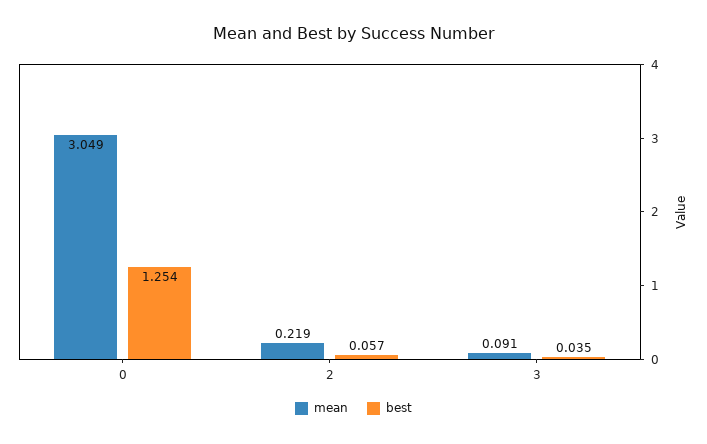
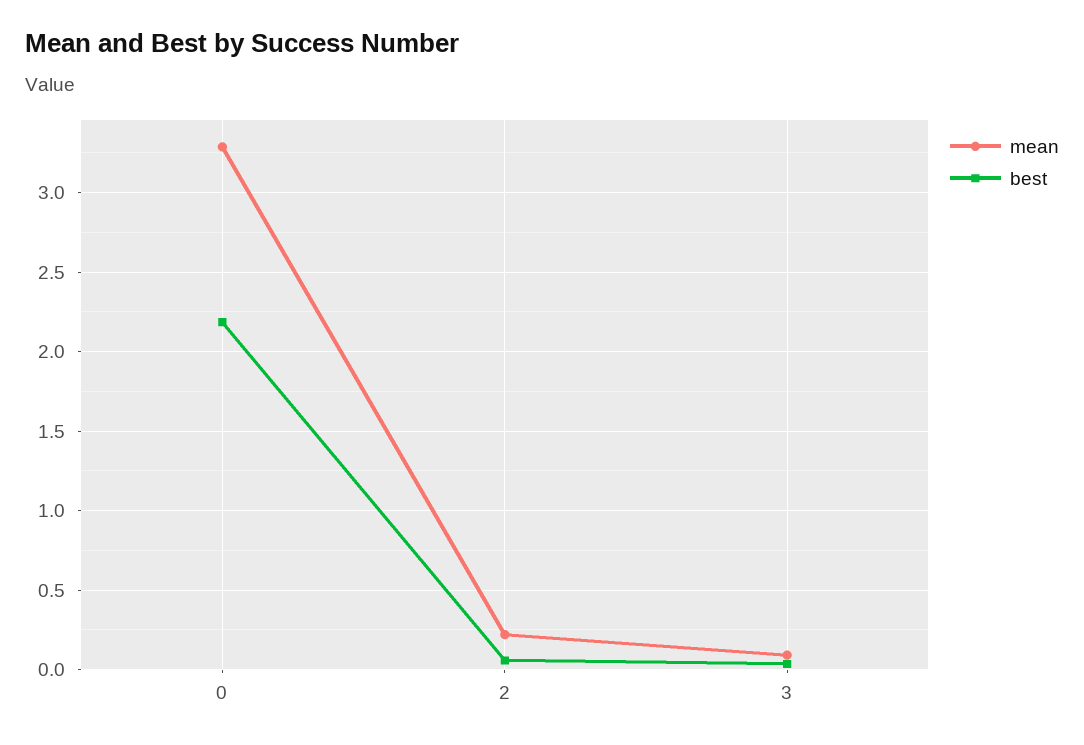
mean, 0: 3.049 -> 3.3
best, 0: 1.254 -> 2.2

